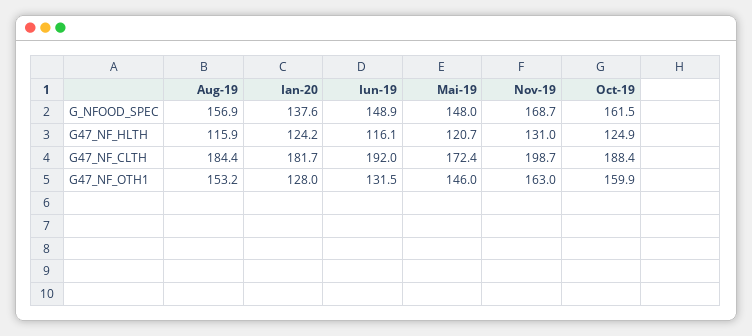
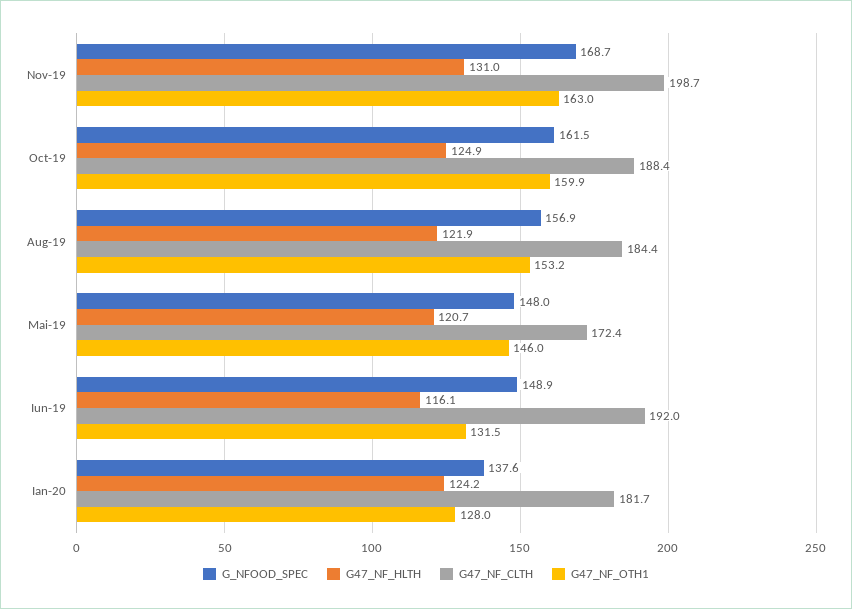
G47_NF_HLTH, Aug-19: 115.9 -> 121.9

